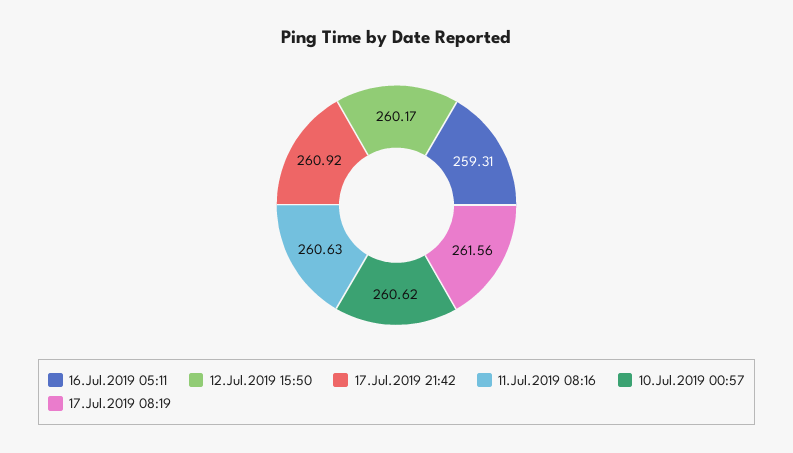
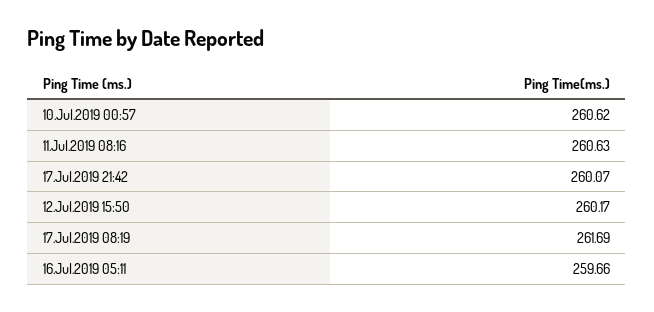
16.Jul.2019 05:11: 259.31 -> 259.66
17.Jul.2019 21:42: 260.92 -> 260.07
17.Jul.2019 08:19: 261.56 -> 261.69

